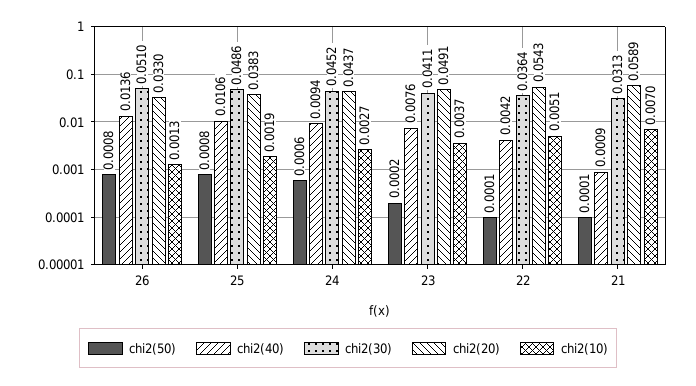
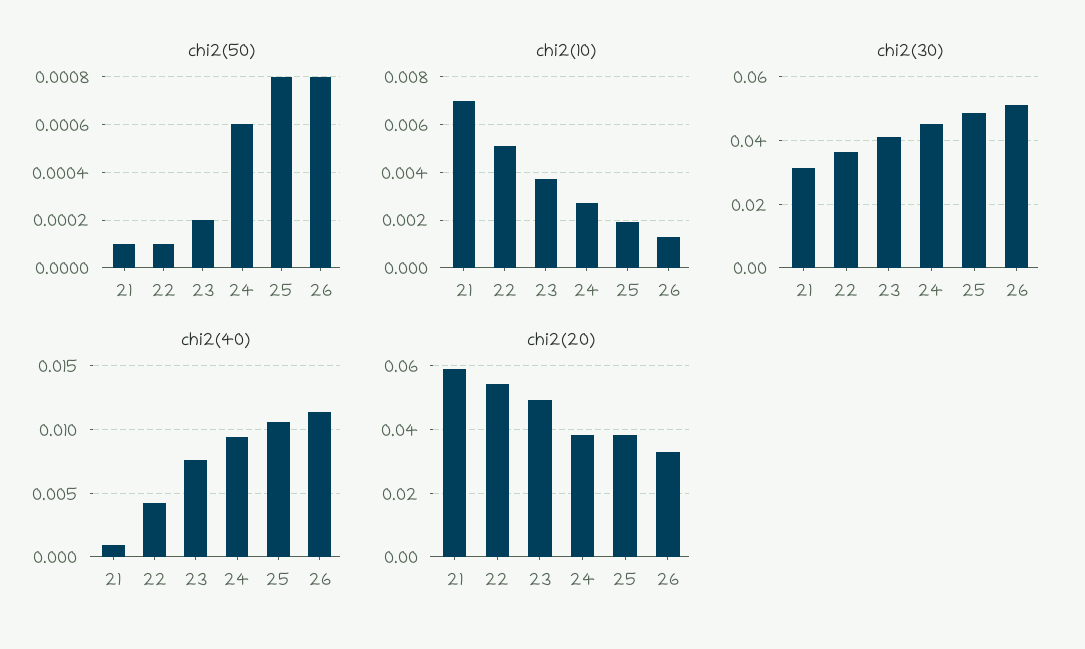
chi2(40), 26: 0.0136 -> 0.0115
chi2(20), 24: 0.0437 -> 0.038

